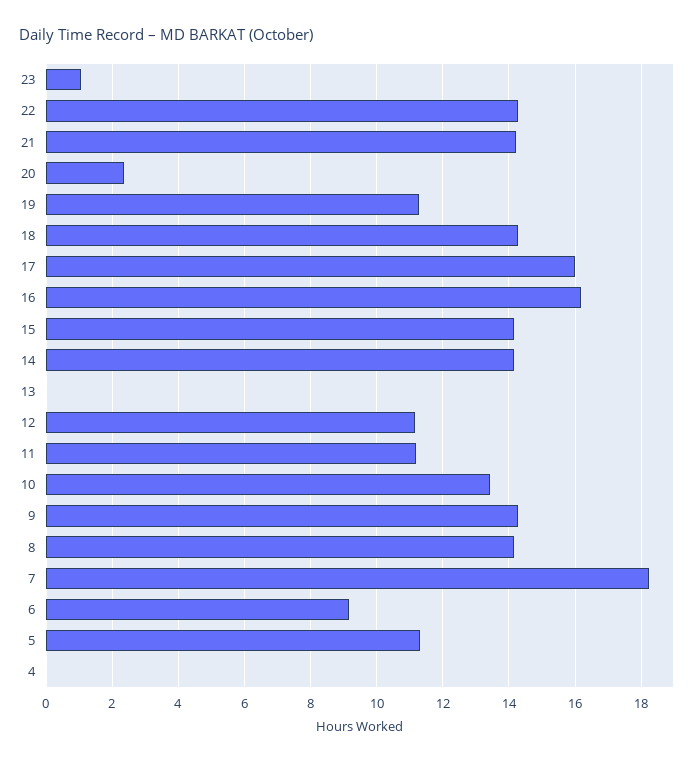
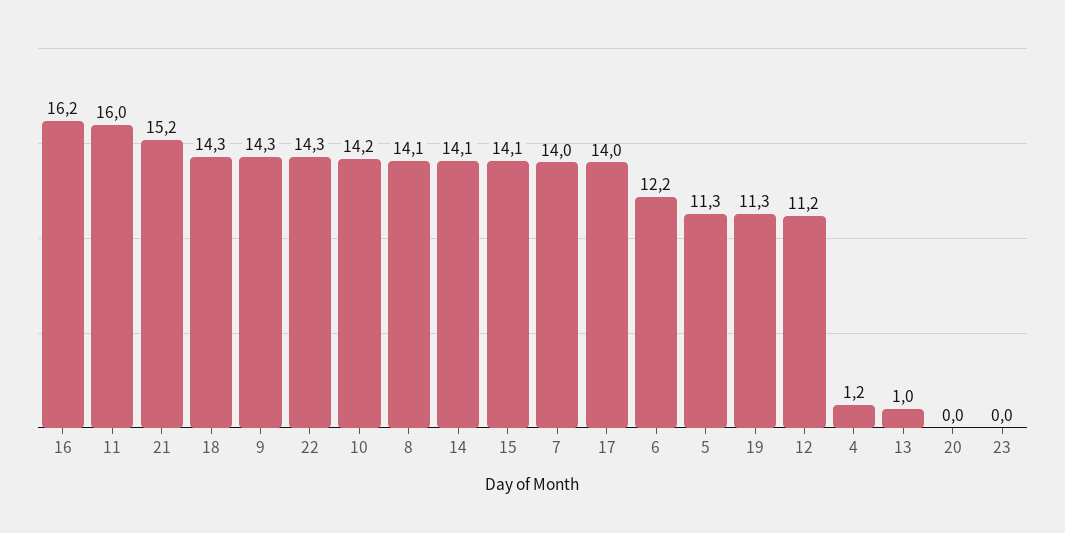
23: 1 -> 0
21: 14.2 -> 15.2
20: 2.4 -> 0
17: 16 -> 14
13: 0 -> 1
11: 11.2 -> 16
10: 13.4 -> 14.2
7: 18.2 -> 14
6: 9.2 -> 12.2
4: 0 -> 1.2

